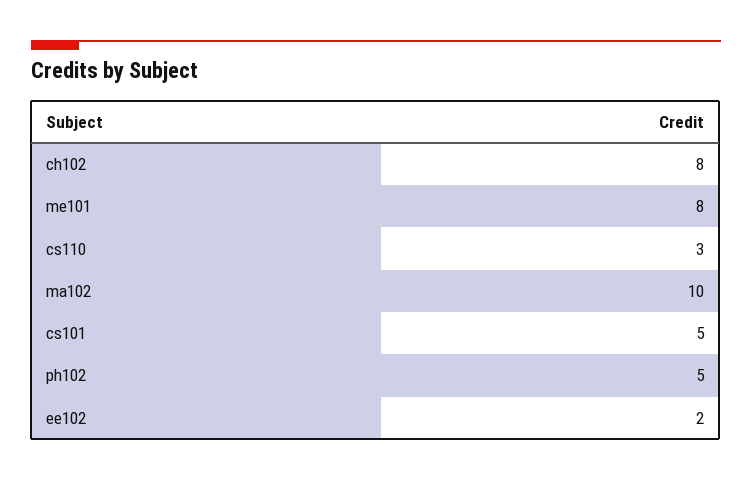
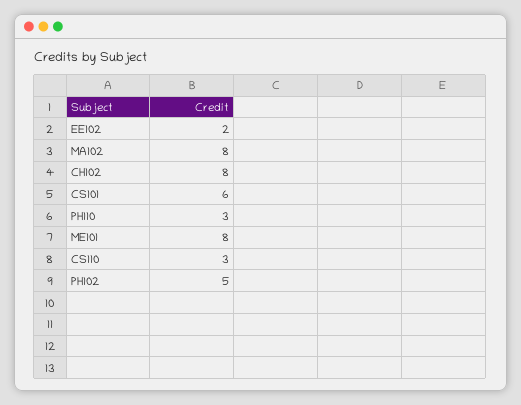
ma102: 10 -> 8
cs101: 5 -> 6
PH110: none -> 3

